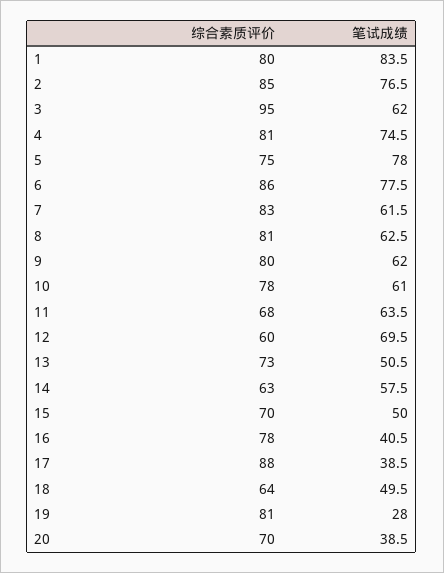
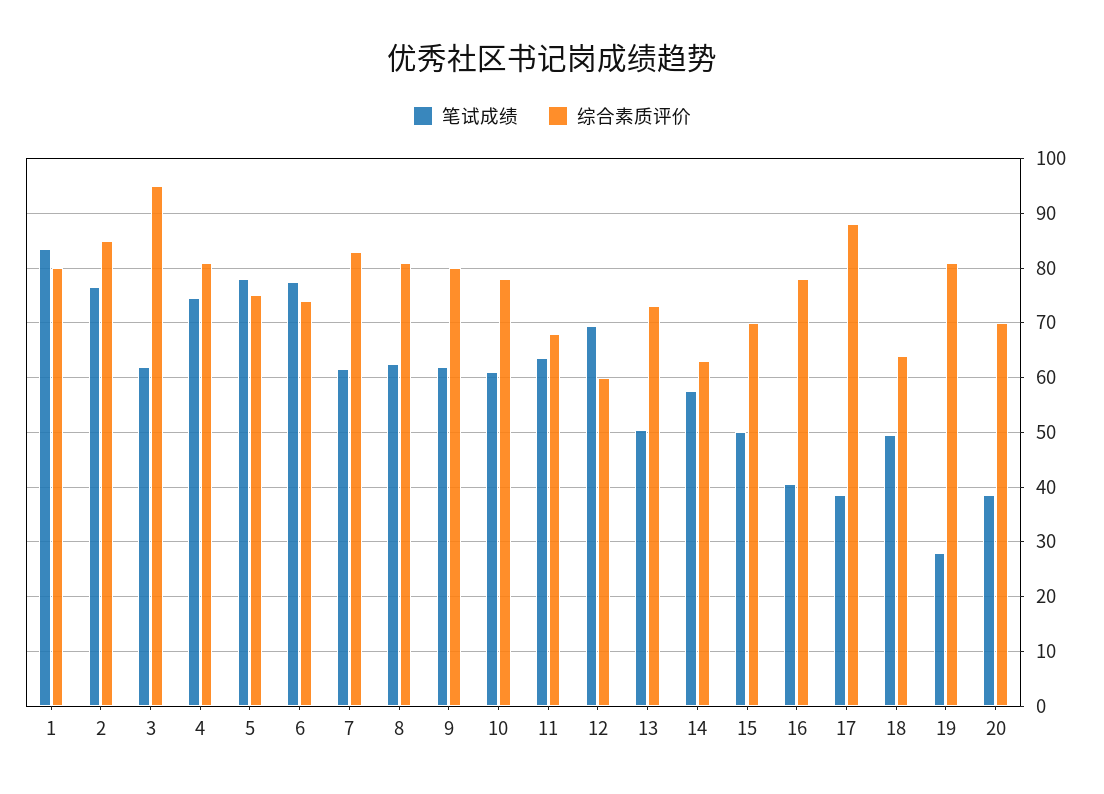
综合素质评价, 6: 86 -> 74

